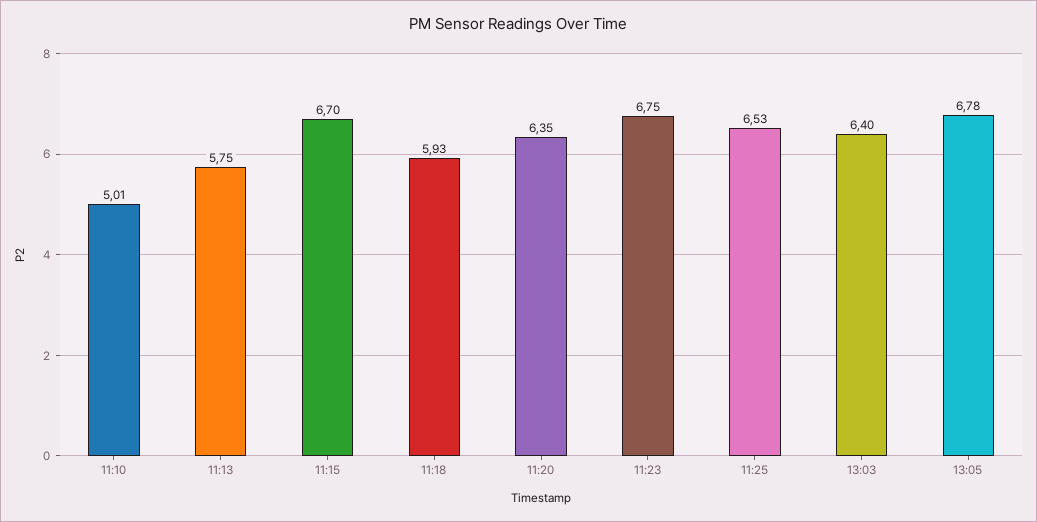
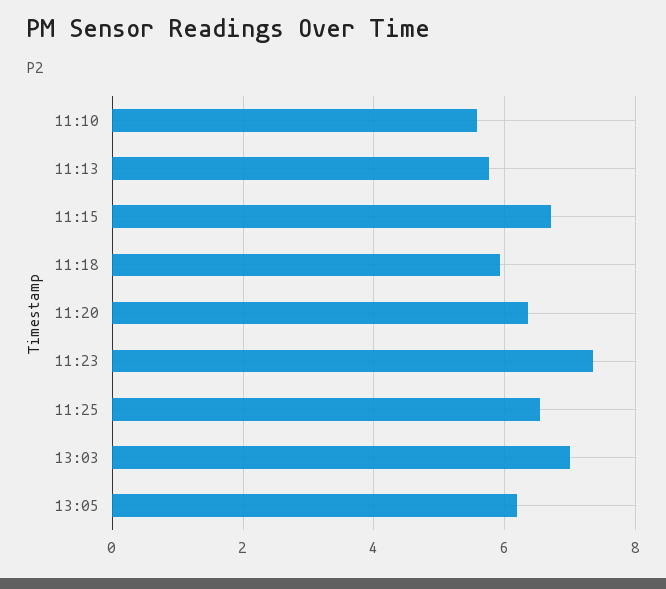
11:10: 5.01 -> 5.6
11:23: 6.75 -> 7.4
13:03: 6.4 -> 7
13:05: 6.78 -> 6.2

